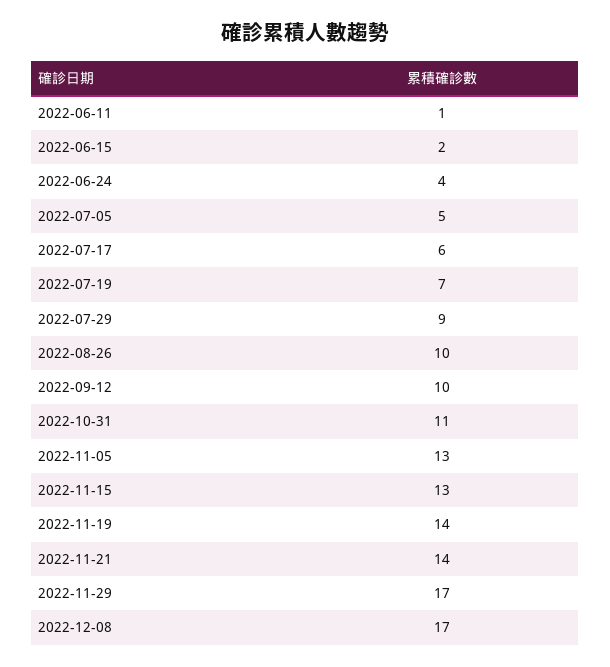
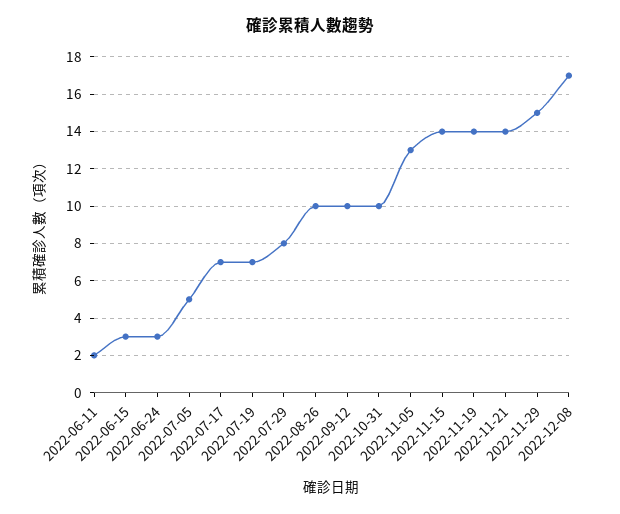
2022-06-11: 1 -> 2
2022-06-15: 2 -> 3
2022-06-24: 4 -> 3
2022-07-17: 6 -> 7
2022-07-29: 9 -> 8
2022-10-31: 11 -> 10
2022-11-15: 13 -> 14
2022-11-29: 17 -> 15

